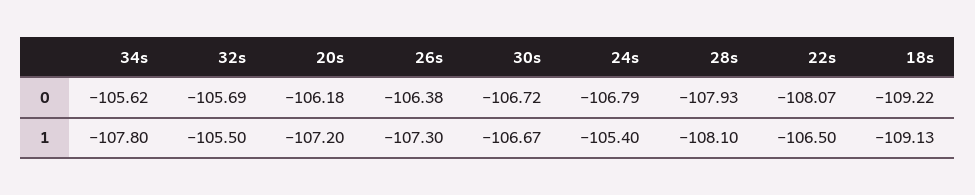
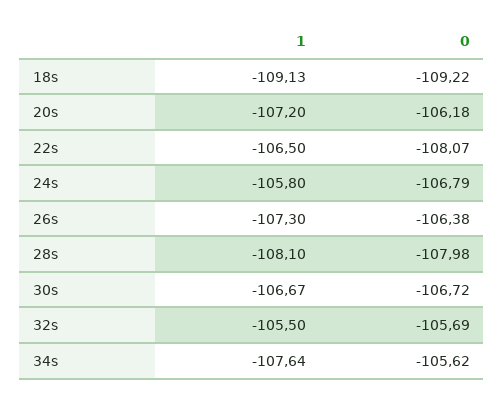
28s, 0: -107.93 -> -107.98
34s, 1: -107.8 -> -107.64
24s, 1: -105.4 -> -105.8

